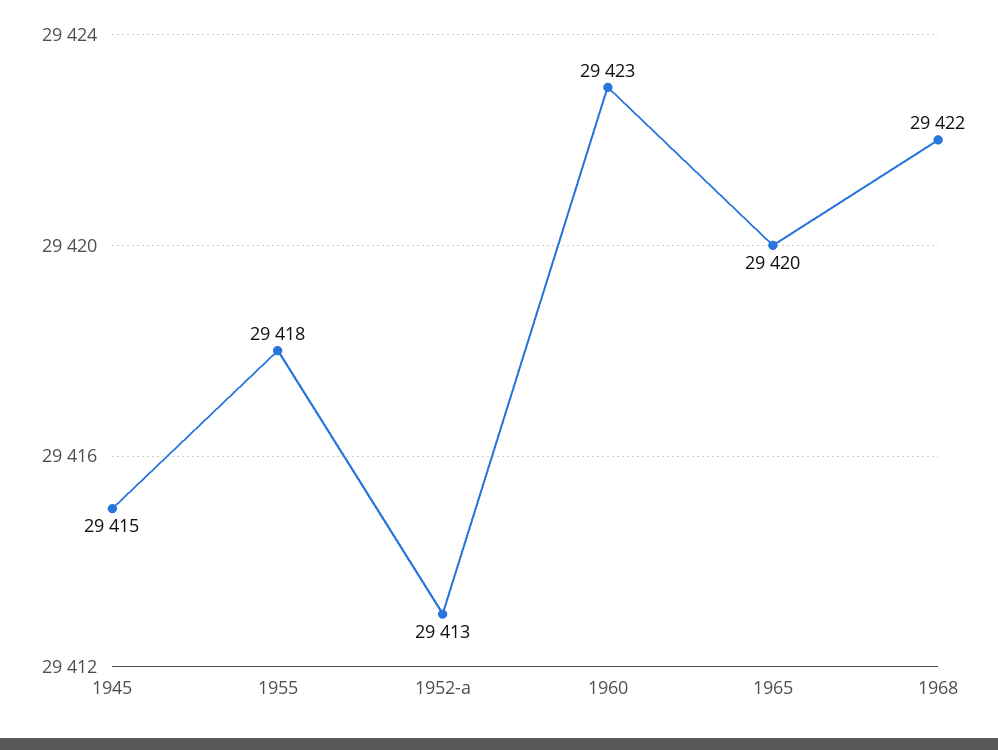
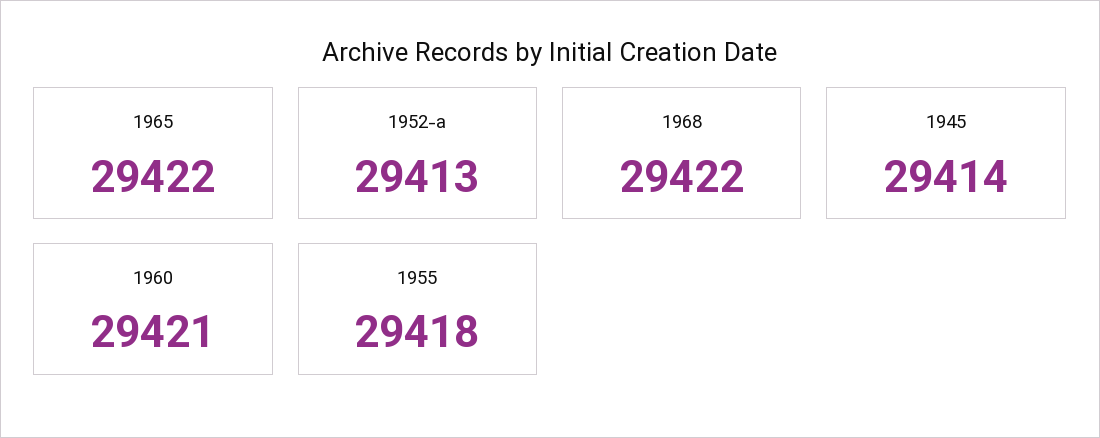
1945: 29415 -> 29414
1960: 29423 -> 29421
1965: 29420 -> 29422

